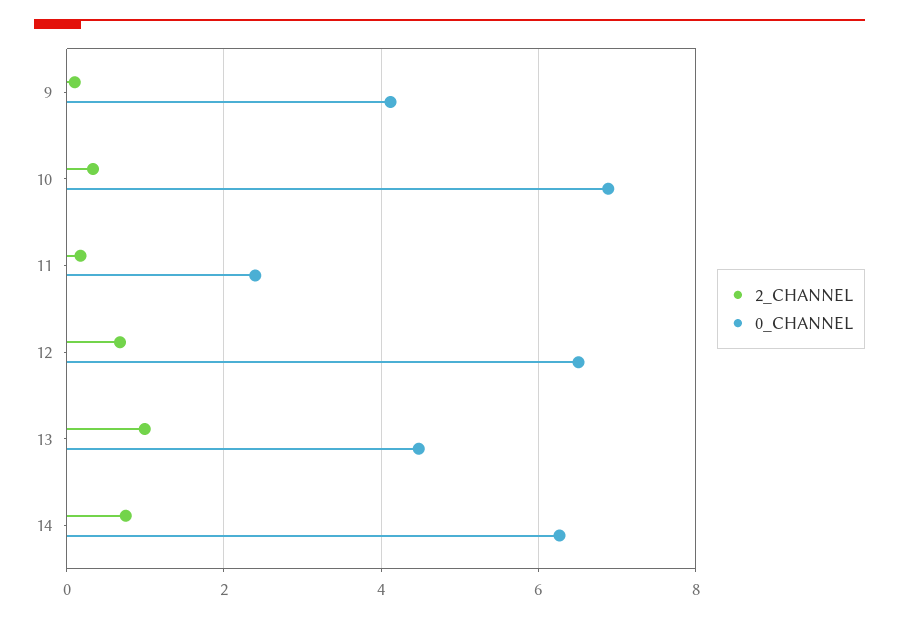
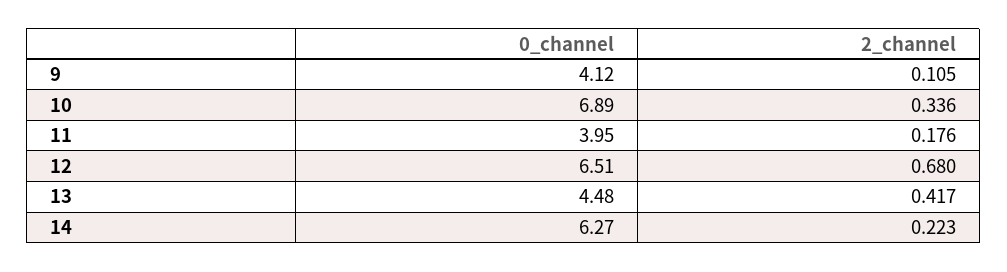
0_CHANNEL, 11: 2.4 -> 3.95
2_CHANNEL, 13: 1 -> 0.417
2_CHANNEL, 14: 0.8 -> 0.223

